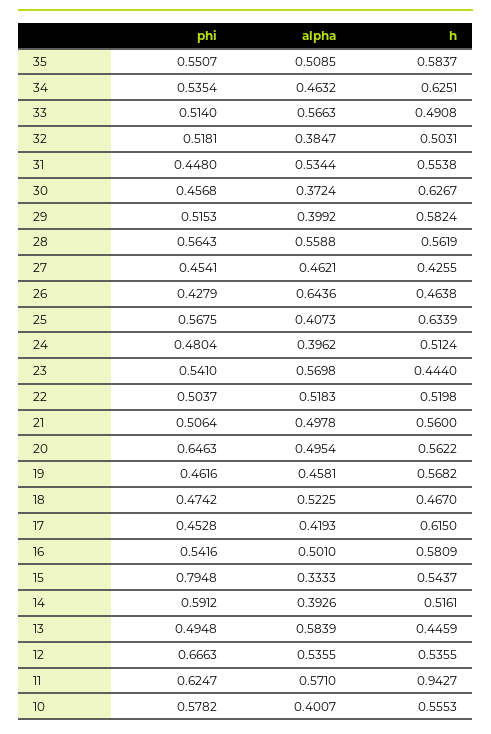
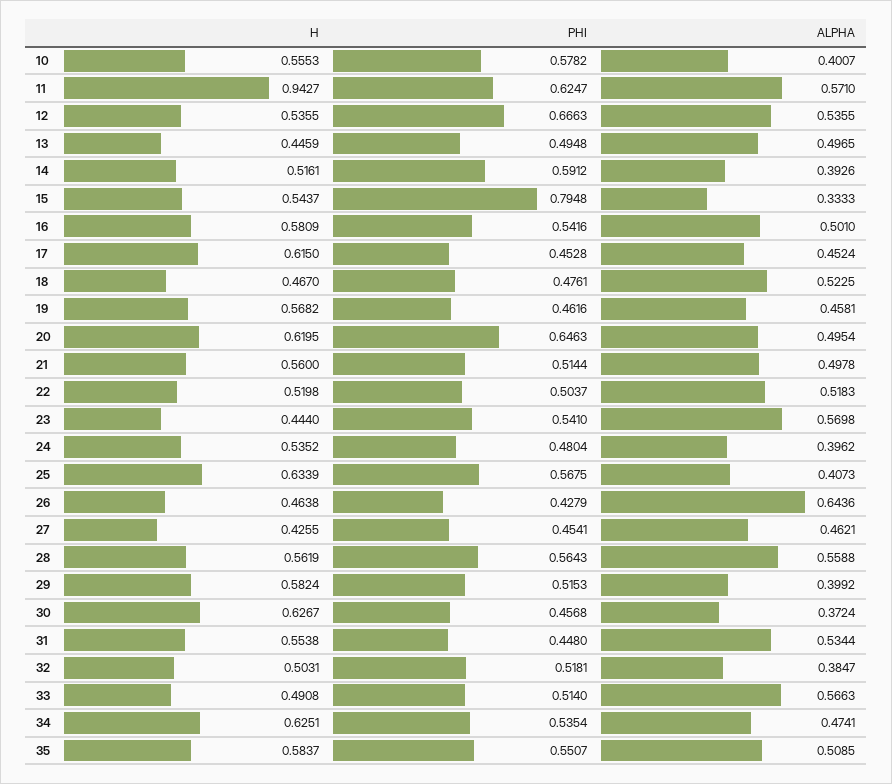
alpha, 34: 0.4632 -> 0.4741
h, 24: 0.5124 -> 0.5352
phi, 21: 0.5064 -> 0.5144
h, 20: 0.5622 -> 0.6195
phi, 18: 0.4742 -> 0.4761
alpha, 17: 0.4193 -> 0.4524
alpha, 13: 0.5839 -> 0.4965

